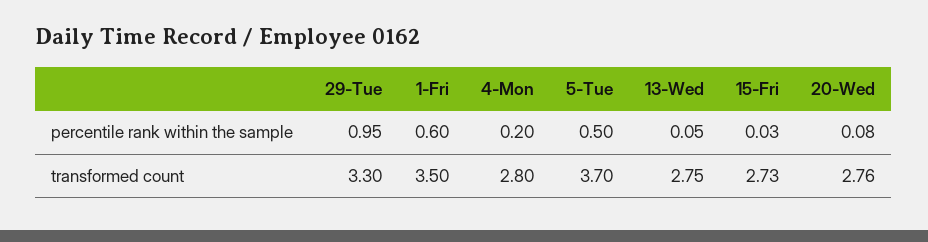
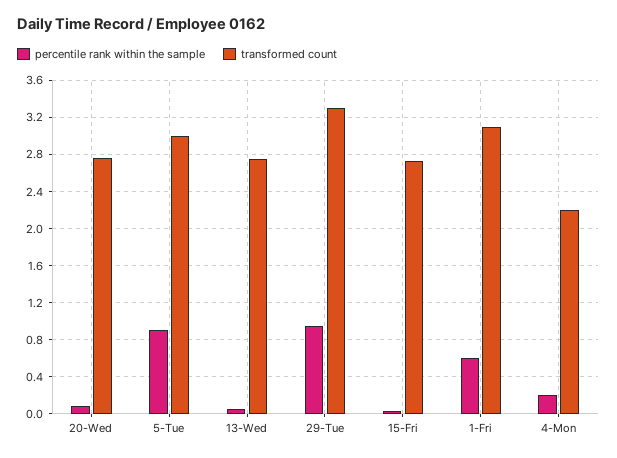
percentile rank within the sample, 5-Tue: 0.5 -> 0.9
transformed count, 1-Fri: 3.5 -> 3.1
transformed count, 4-Mon: 2.8 -> 2.2
transformed count, 5-Tue: 3.7 -> 3

